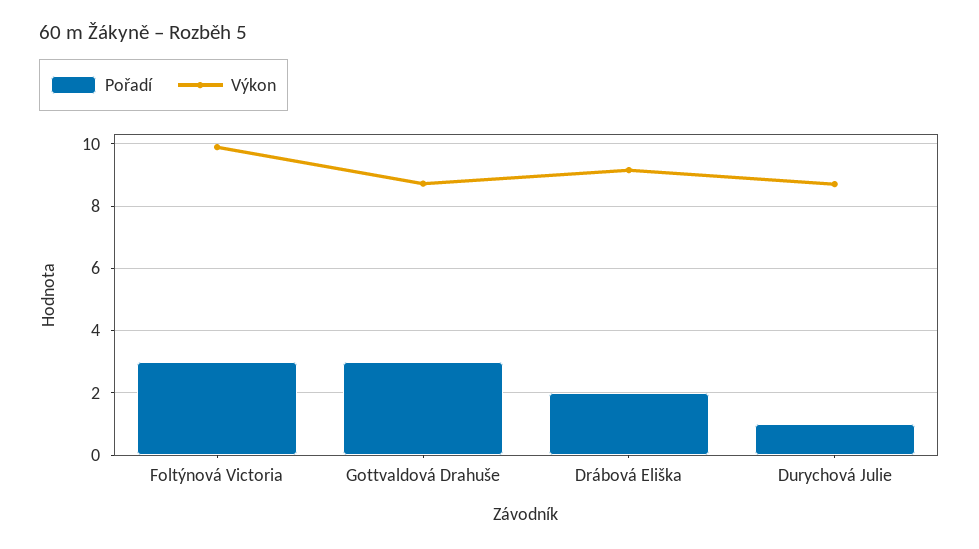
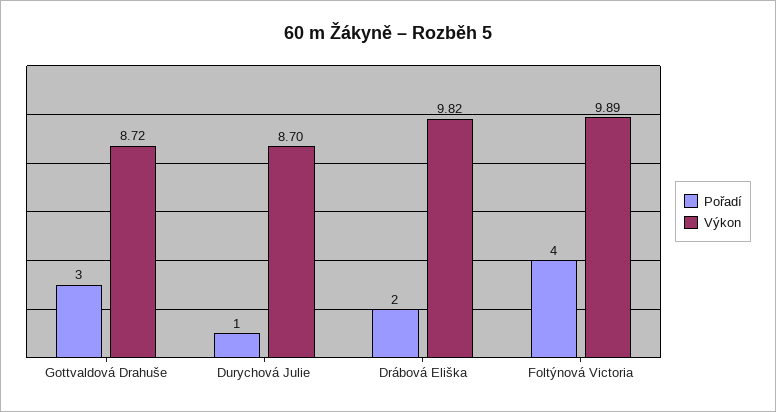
Pořadí, Foltýnová Victoria: 3 -> 4
Výkon, Drábová Eliška: 9.2 -> 9.82

